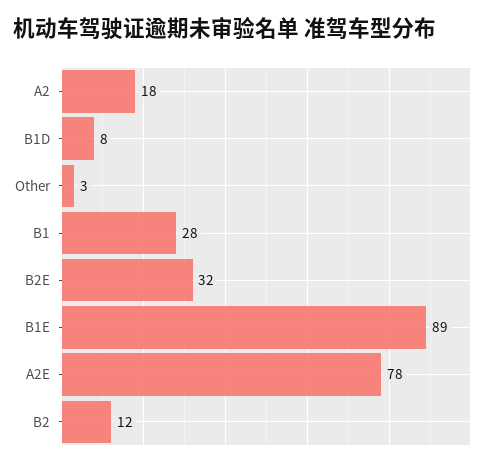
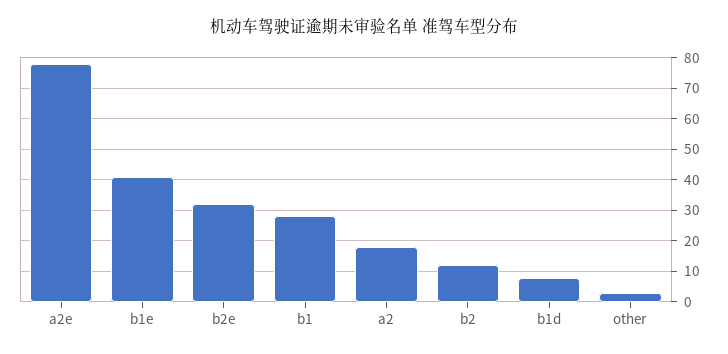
B1E: 89 -> 40

